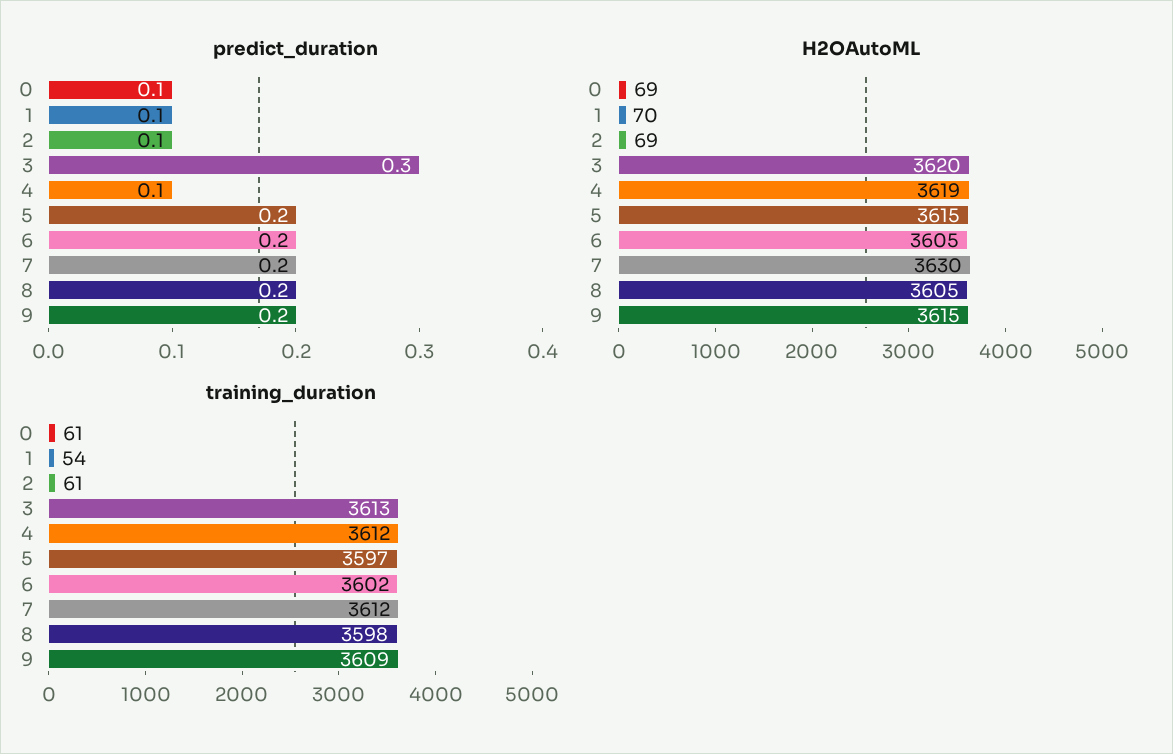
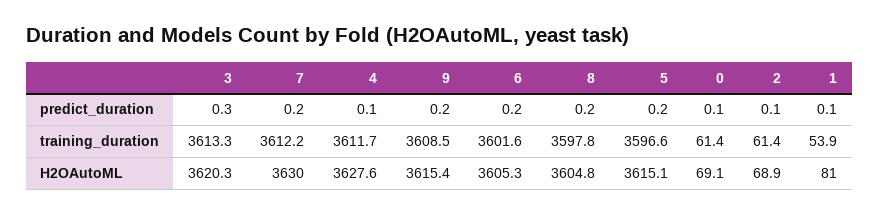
H2OAutoML, 1: 70 -> 81
H2OAutoML, 4: 3619 -> 3627.6

